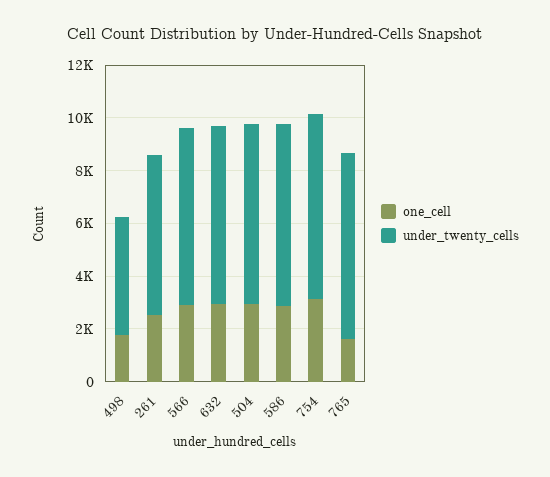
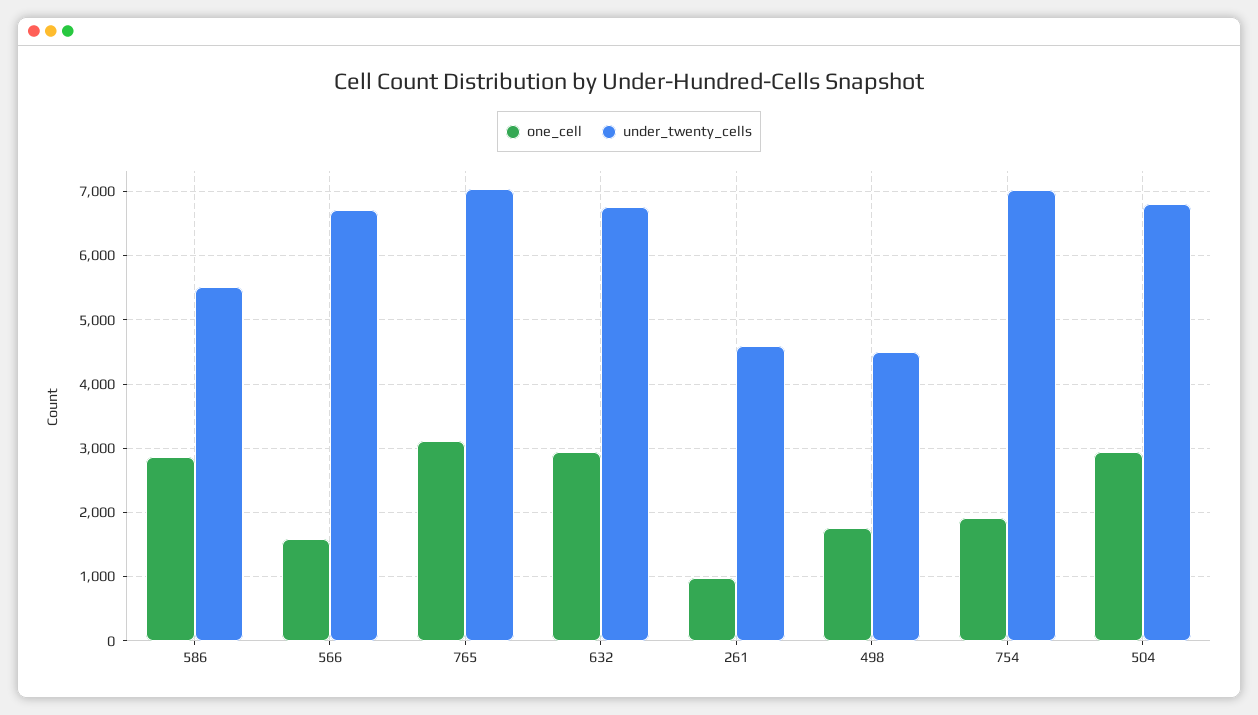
one_cell, 261: 2500 -> 1000
under_twenty_cells, 261: 6000 -> 4600
one_cell, 566: 3000 -> 1600
under_twenty_cells, 586: 7000 -> 5500
one_cell, 754: 3000 -> 1900
one_cell, 765: 1500 -> 3100

